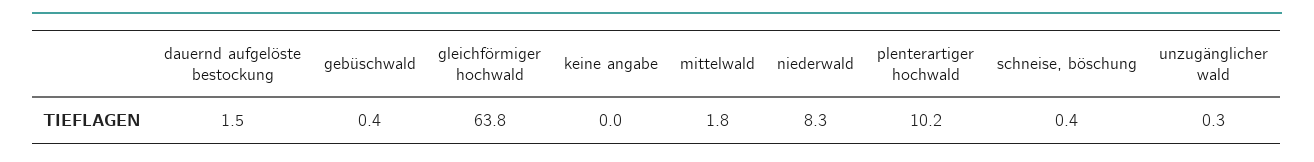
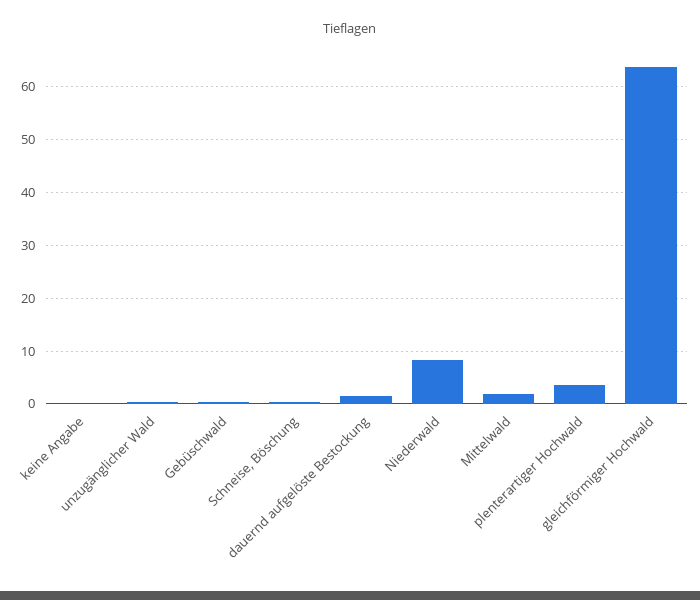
plenterartiger hochwald: 10.2 -> 4

